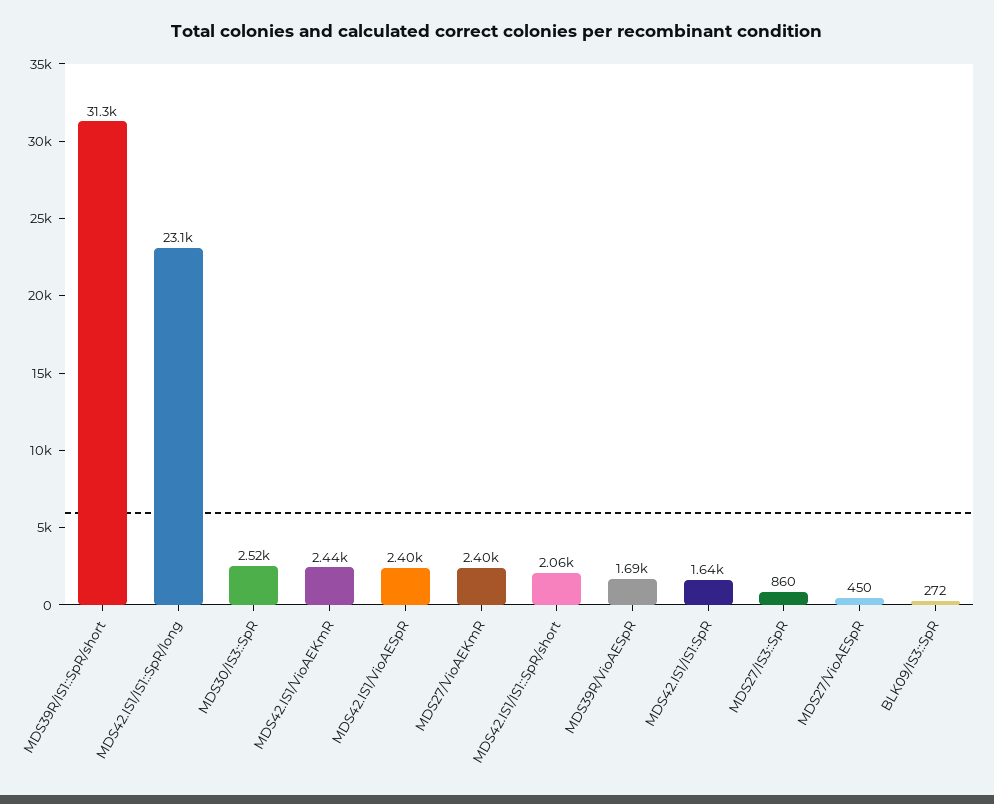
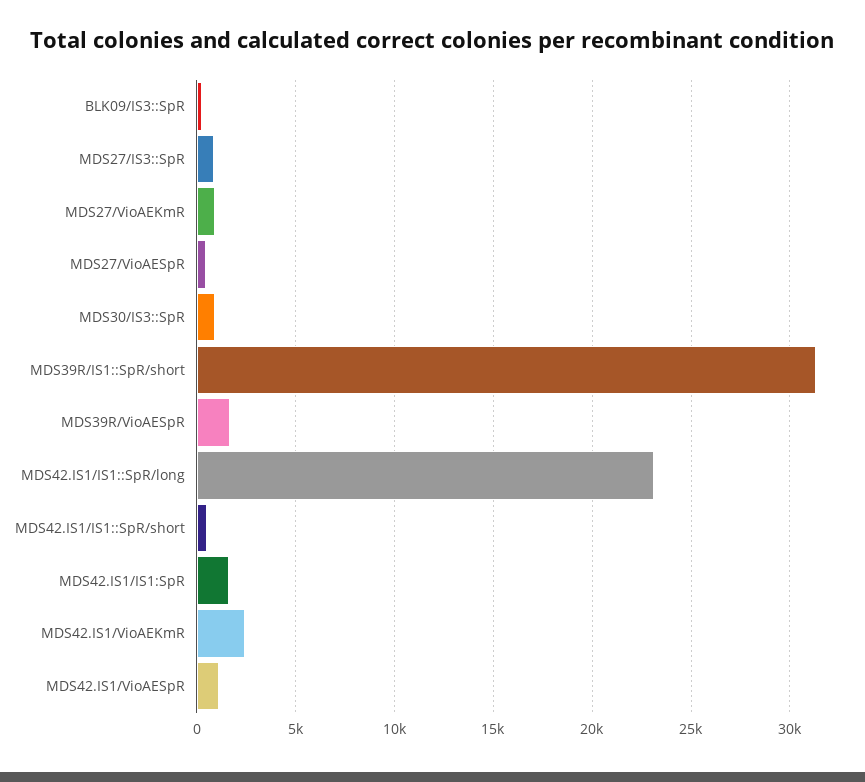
MDS30/IS3::SpR: 2520 -> 1000
MDS42.IS1/VioAESpR: 2400 -> 1000
MDS27/VioAEKmR: 2400 -> 1000
MDS42.IS1/IS1::SpR/short: 2060 -> 500

